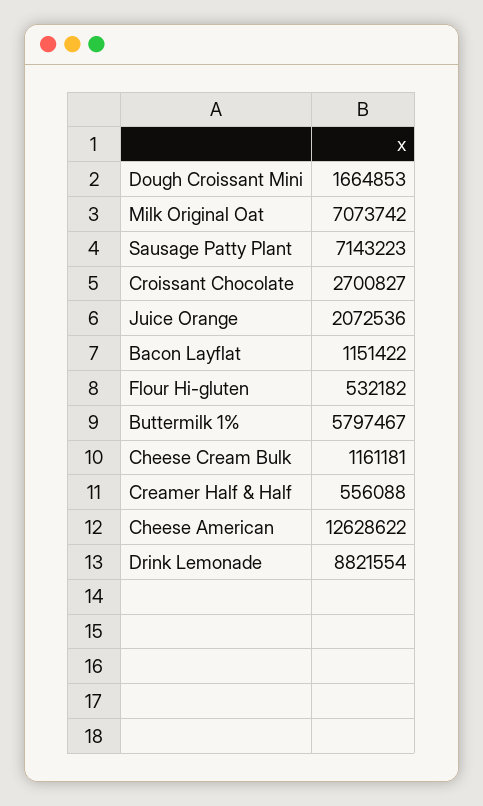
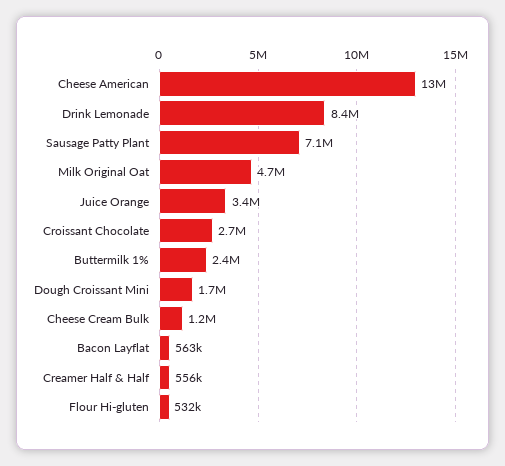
Milk Original Oat: 7073742 -> 4700000
Juice Orange: 2072536 -> 3400000
Bacon Layflat: 1151422 -> 563000
Buttermilk 1%: 5797467 -> 2400000
Drink Lemonade: 8821554 -> 8400000

